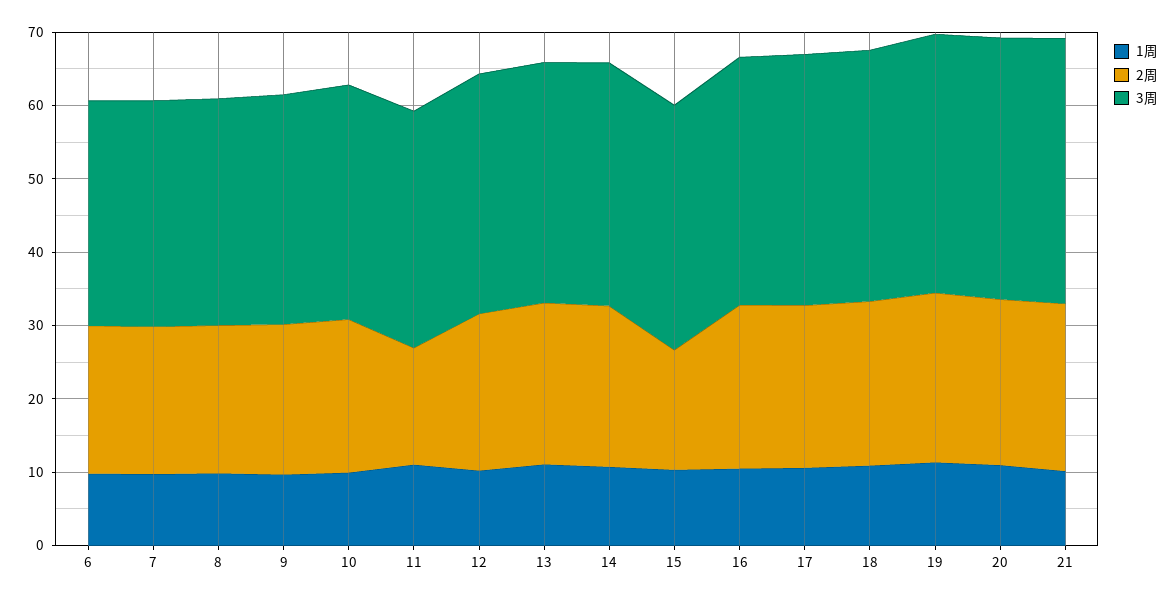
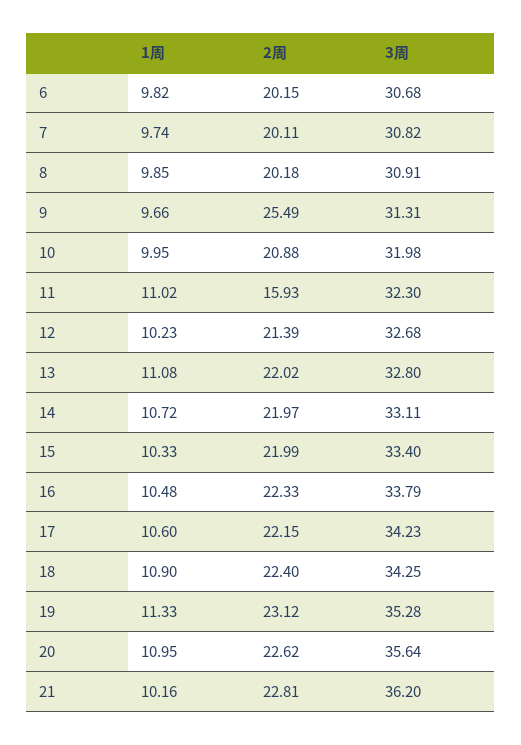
2周, 9: 20 -> 25.49
2周, 15: 16 -> 21.99

